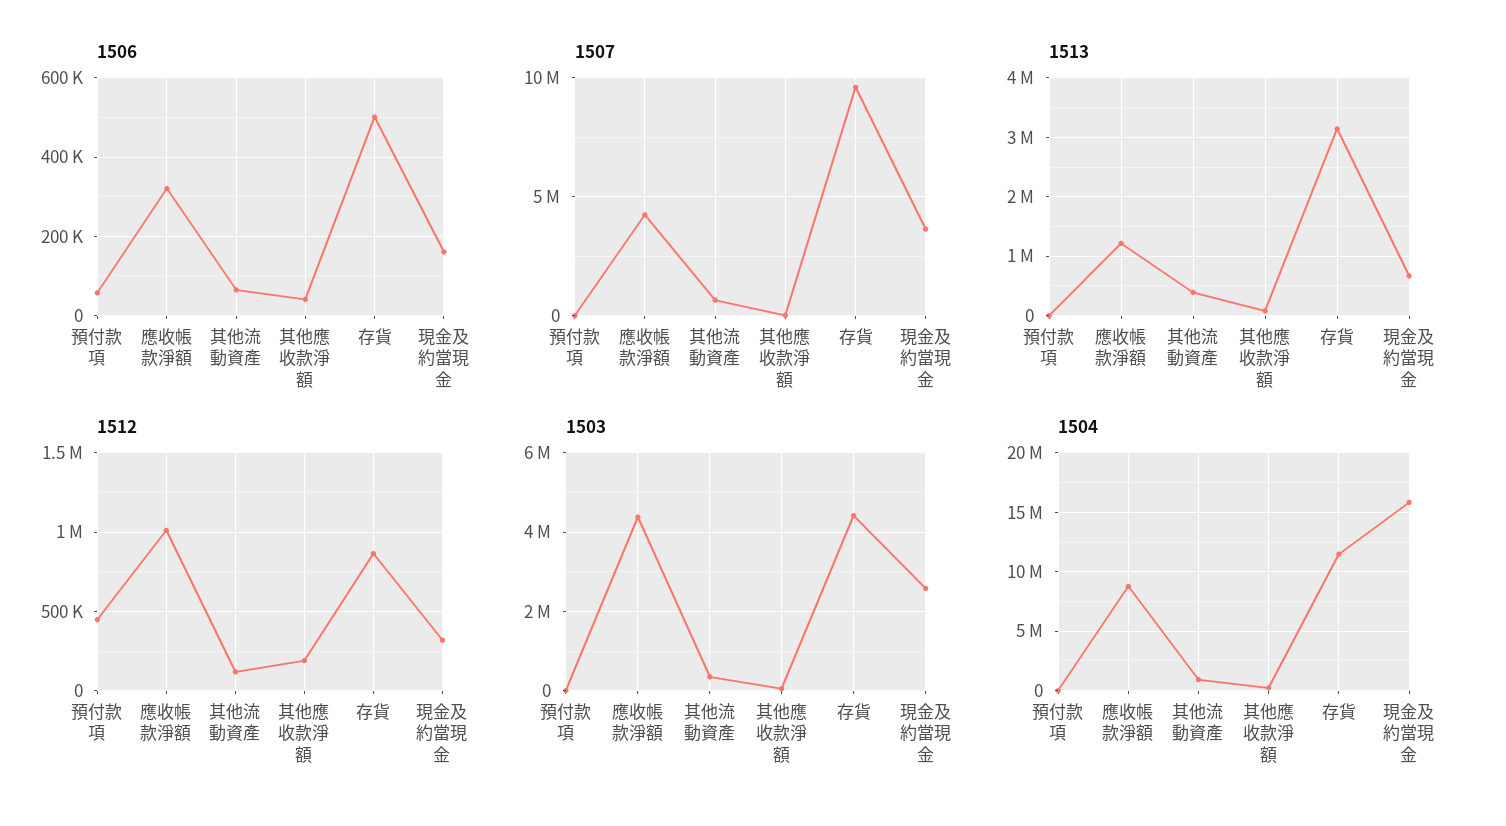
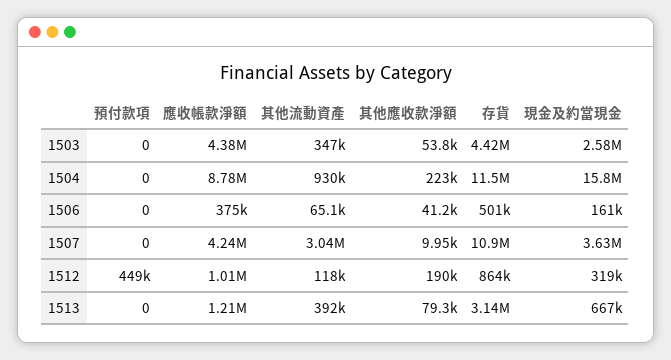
1506, 預付款項: 60000 -> 0
1506, 應收帳款淨額: 320000 -> 375000
1507, 其他流動資產: 500000 -> 3040000
1507, 存貨: 9500000 -> 10900000

